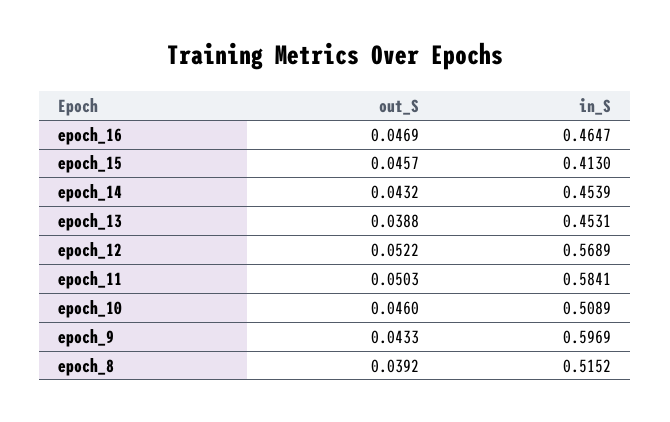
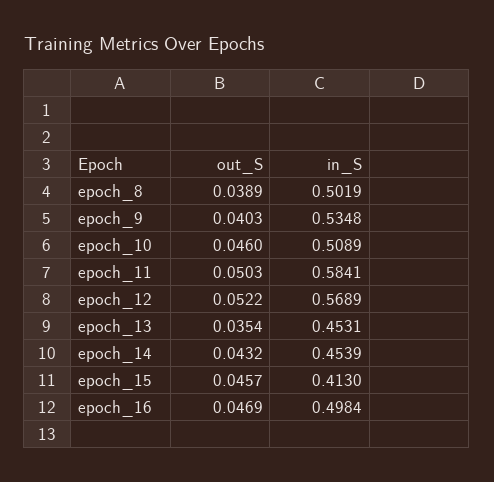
in_S, epoch_16: 0.4647 -> 0.4984
out_S, epoch_13: 0.0388 -> 0.0354
out_S, epoch_9: 0.0433 -> 0.0403
in_S, epoch_9: 0.5969 -> 0.5348
out_S, epoch_8: 0.0392 -> 0.0389
in_S, epoch_8: 0.5152 -> 0.5019

